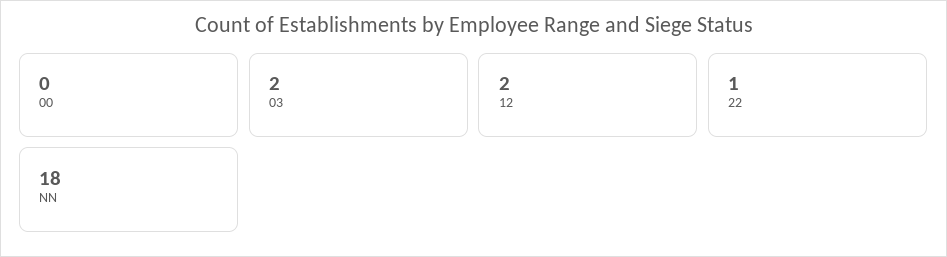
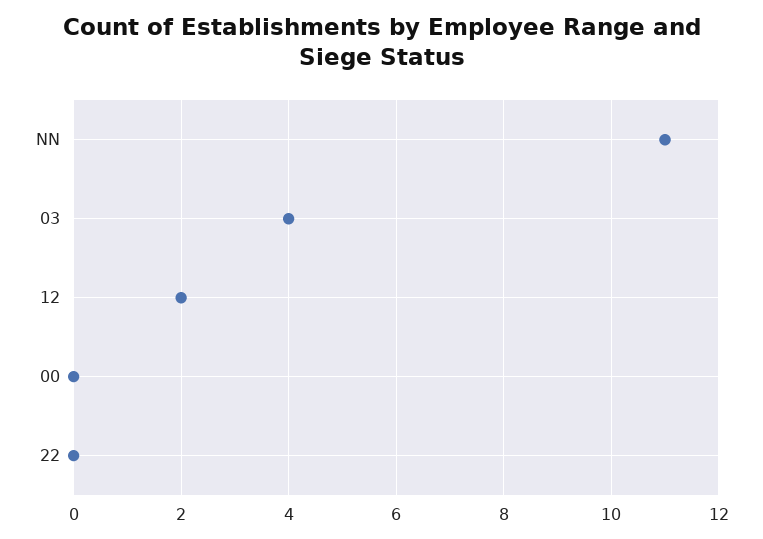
03: 2 -> 4
22: 1 -> 0
NN: 18 -> 11

